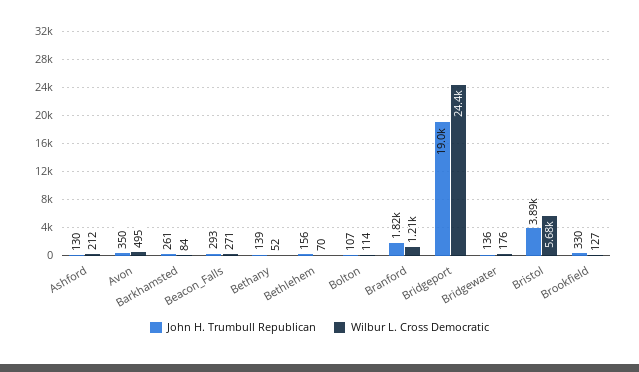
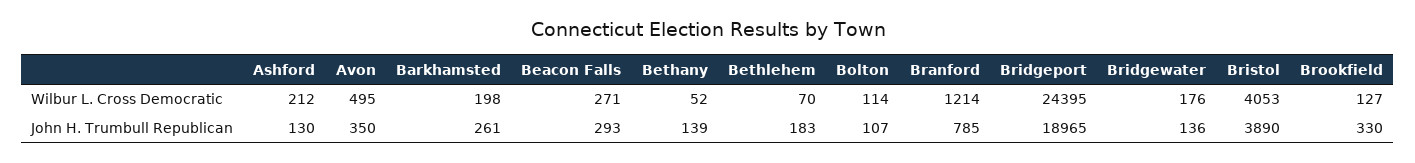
Wilbur L. Cross Democratic, Barkhamsted: 84 -> 198
John H. Trumbull Republican, Bethlehem: 156 -> 183
John H. Trumbull Republican, Branford: 1820 -> 785
Wilbur L. Cross Democratic, Bristol: 5680 -> 4053

